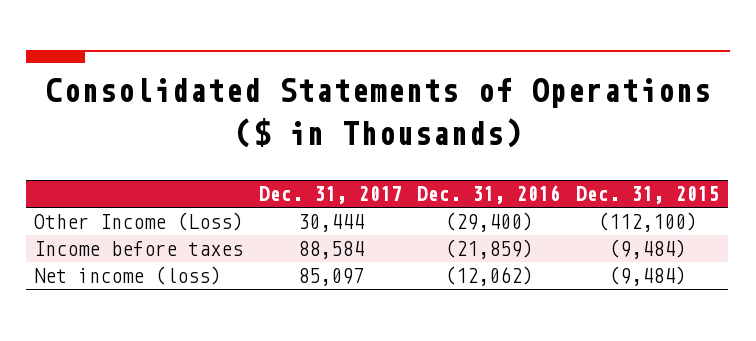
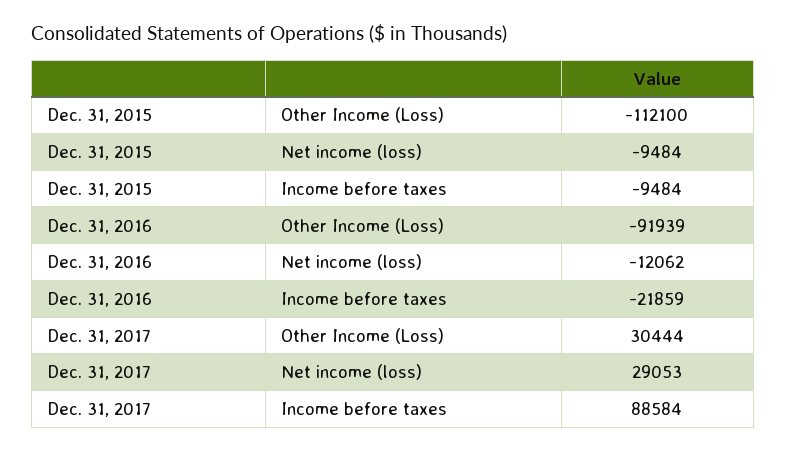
Dec. 31, 2016, Other Income (Loss): -29400 -> -91939
Dec. 31, 2017, Net income (loss): 85097 -> 29053

